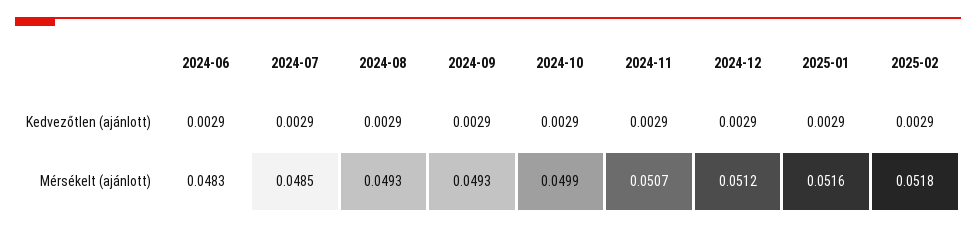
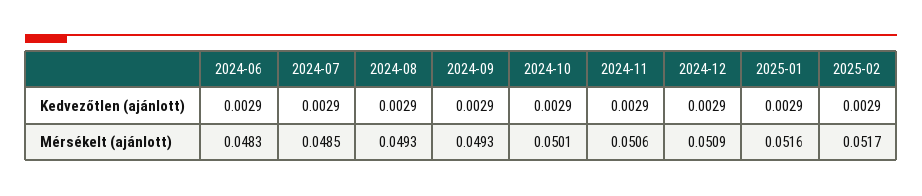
2024-10, Mérsékelt (ajánlott): 0.0499 -> 0.0501
2024-11, Mérsékelt (ajánlott): 0.0507 -> 0.0506
2024-12, Mérsékelt (ajánlott): 0.0512 -> 0.0509
2025-02, Mérsékelt (ajánlott): 0.0518 -> 0.0517

